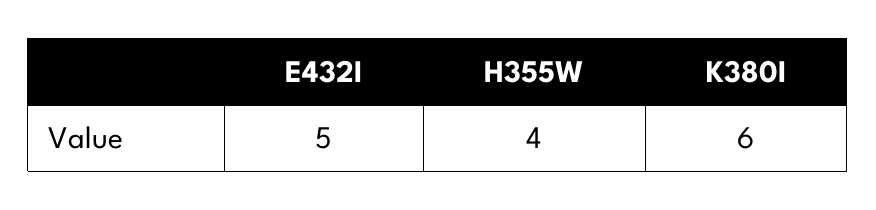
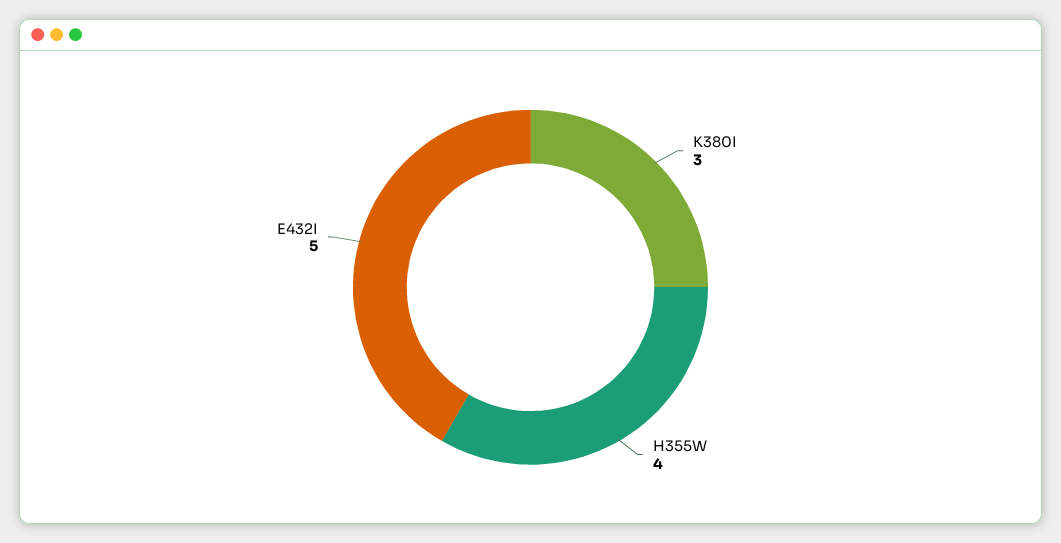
K380I: 6 -> 3

